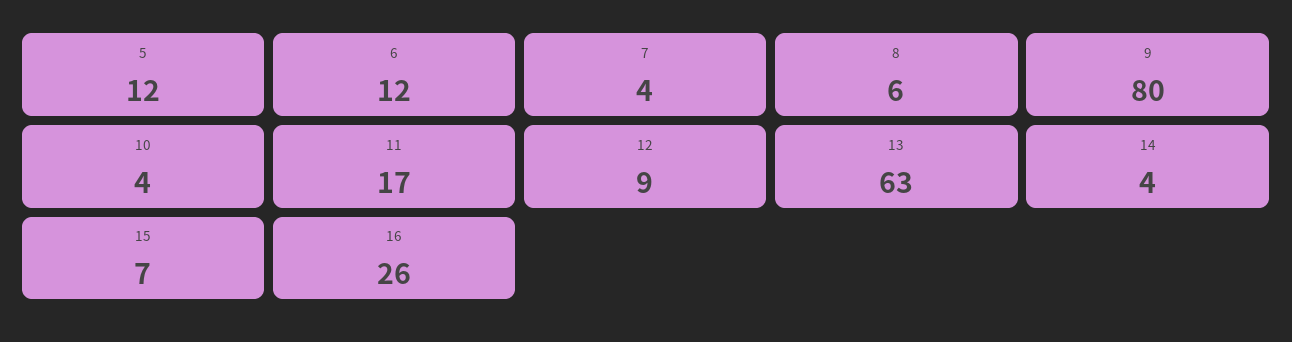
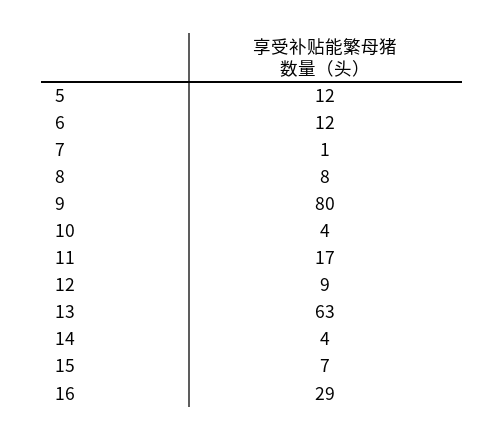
7: 4 -> 1
8: 6 -> 8
16: 26 -> 29

